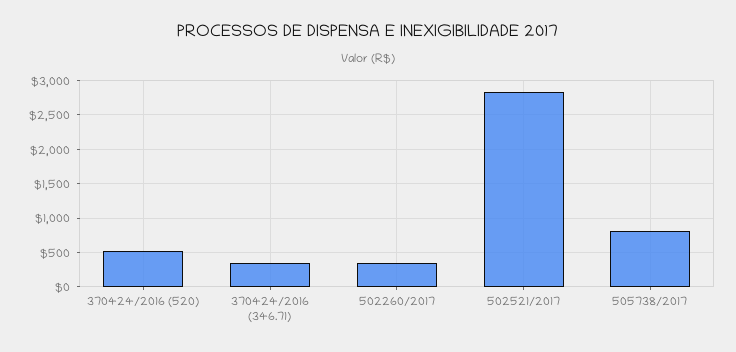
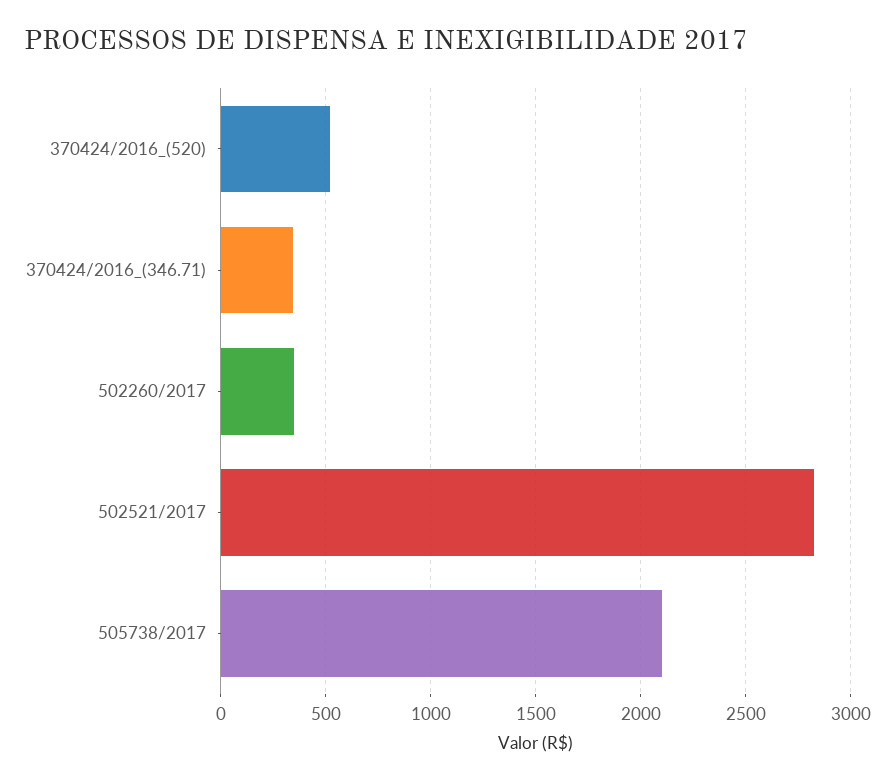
505738/2017: 800 -> 2100

